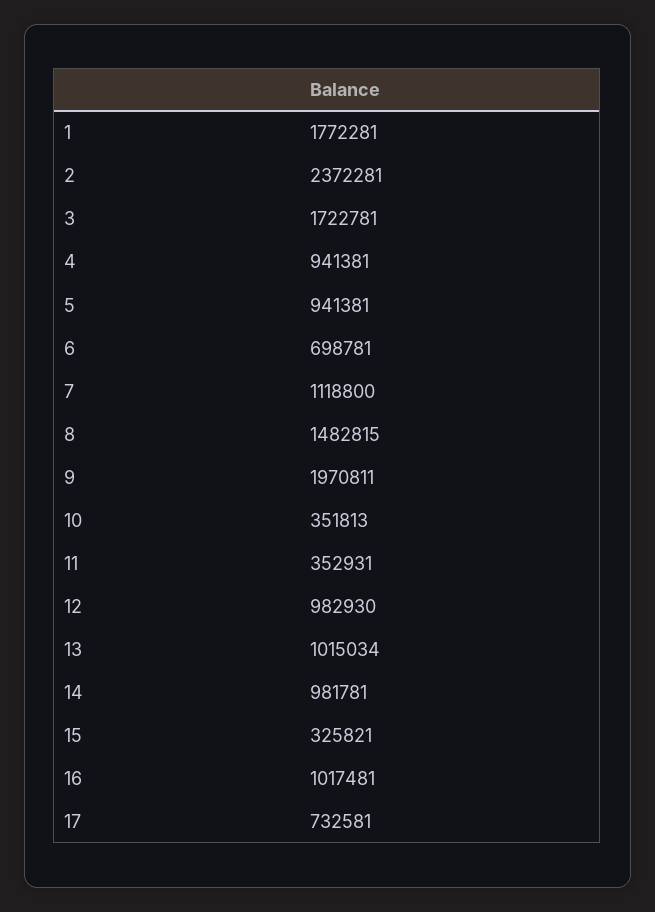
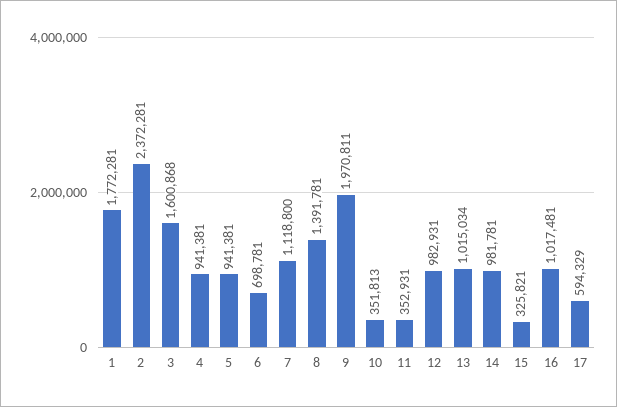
3: 1722781 -> 1600868
8: 1482815 -> 1391781
12: 982930 -> 982931
17: 732581 -> 594329

